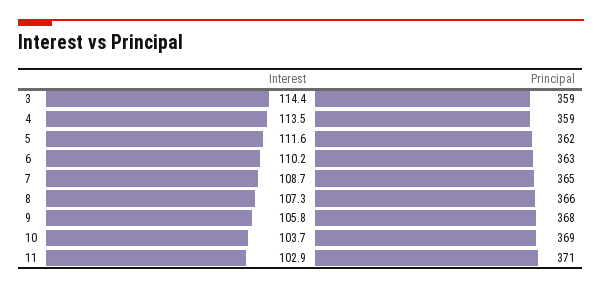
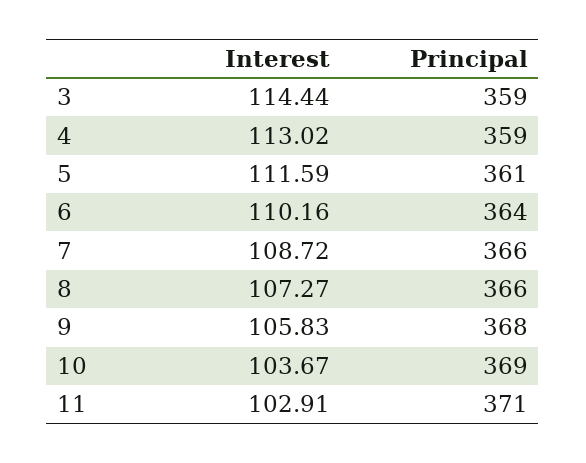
Interest, 4: 113.5 -> 113.02
Principal, 5: 362 -> 361
Principal, 6: 363 -> 364
Principal, 7: 365 -> 366

